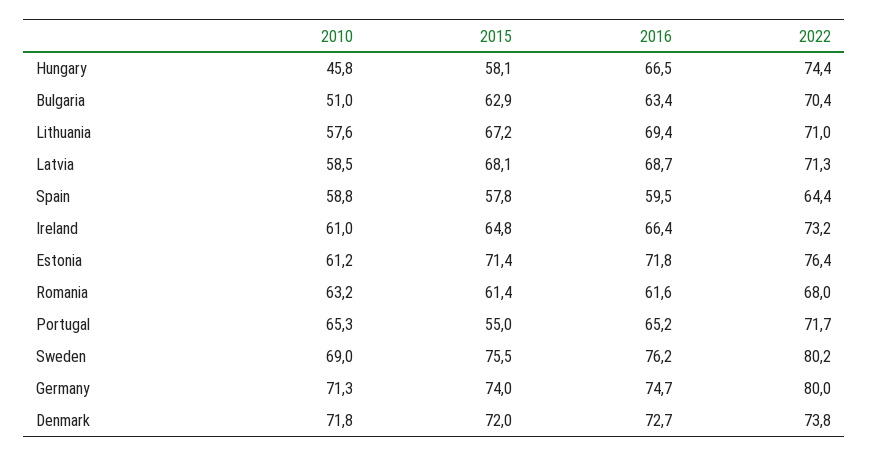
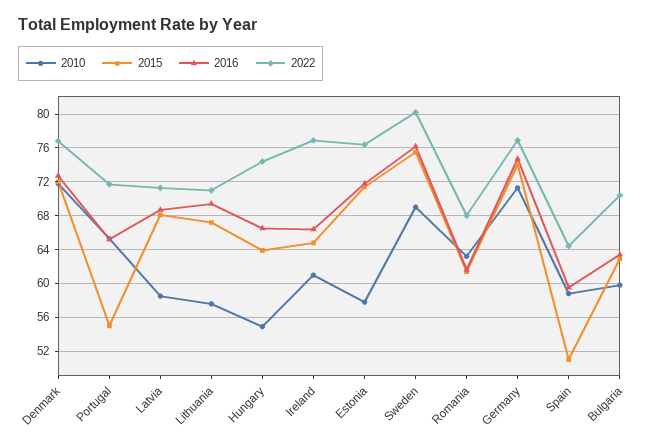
2010, Hungary: 45.8 -> 55
2015, Hungary: 58.1 -> 64
2010, Bulgaria: 51 -> 60
2015, Spain: 57.8 -> 51
2022, Ireland: 73.2 -> 77
2010, Estonia: 61.2 -> 58
2022, Germany: 80 -> 77
2022, Denmark: 73.8 -> 77

